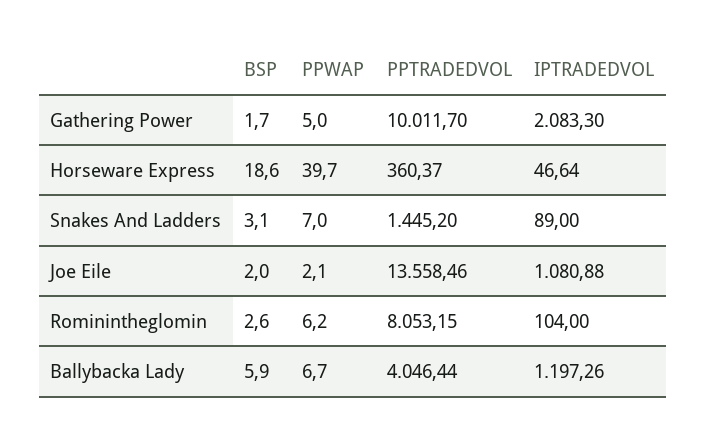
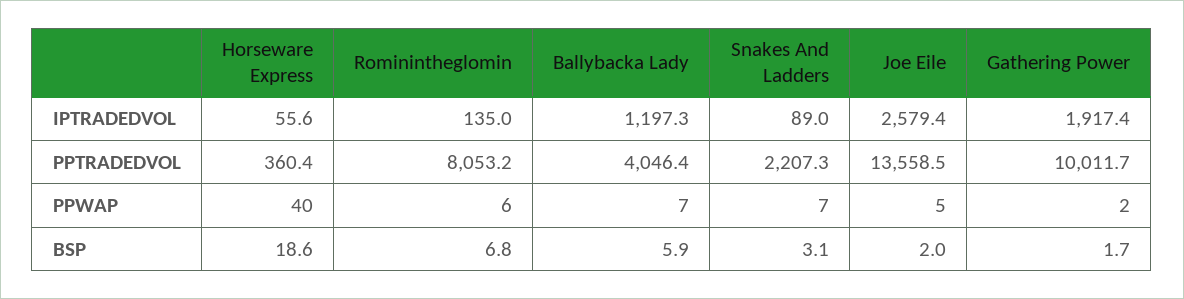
PPWAP, Gathering Power: 5 -> 2
IPTRADEDVOL, Gathering Power: 2083.3 -> 1917.4
IPTRADEDVOL, Horseware Express: 46.64 -> 55.6
PPTRADEDVOL, Snakes And Ladders: 1445.2 -> 2207.3
PPWAP, Joe Eile: 2.1 -> 5
IPTRADEDVOL, Joe Eile: 1080.88 -> 2579.4
BSP, Rominintheglomin: 2.6 -> 6.8
IPTRADEDVOL, Rominintheglomin: 104 -> 135

